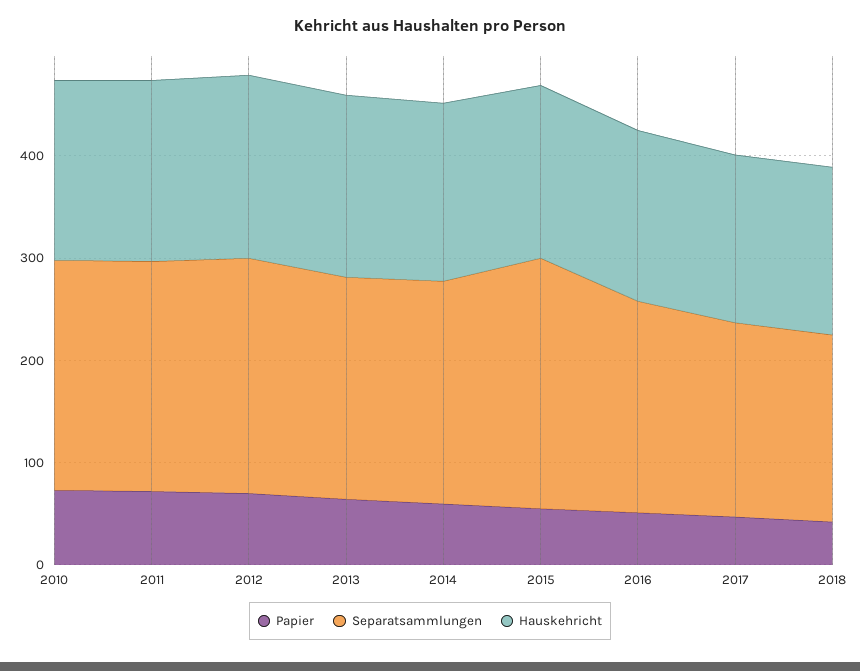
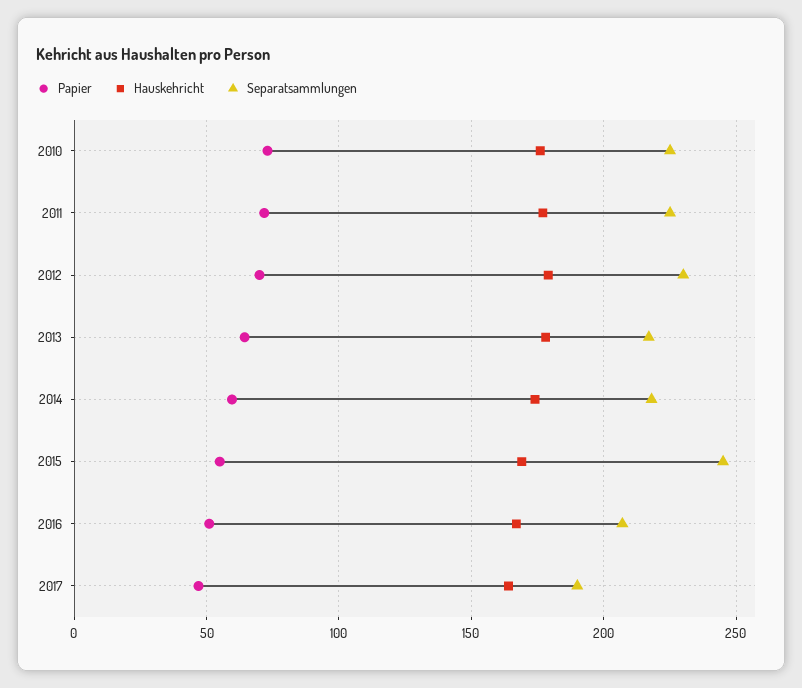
Papier, 2018: 40 -> none
Separatsammlungen, 2018: 180 -> none
Hauskehricht, 2018: 160 -> none

